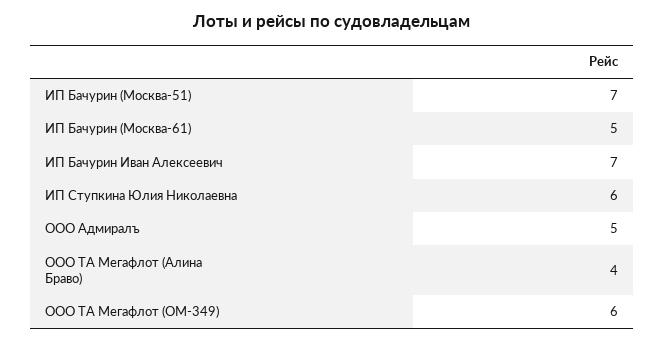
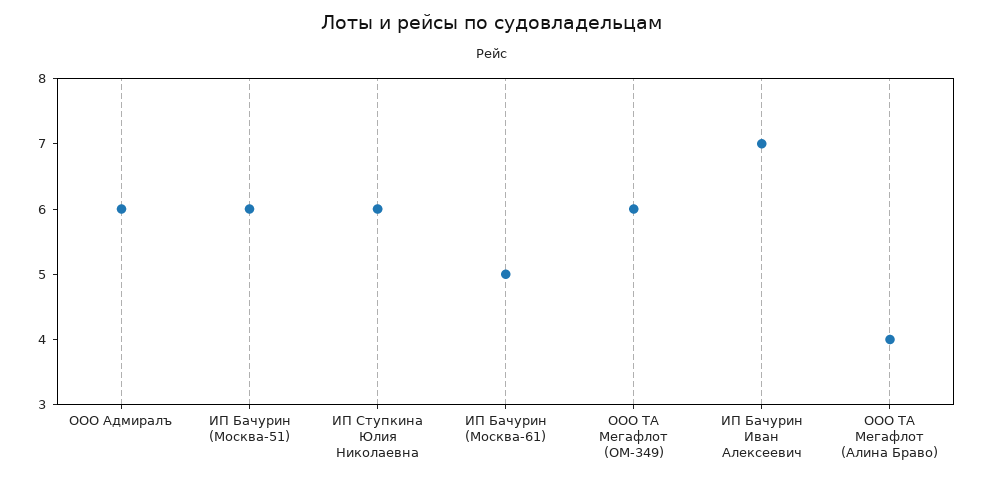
ИП Бачурин (Москва-51): 7 -> 6
ООО Адмиралъ: 5 -> 6

